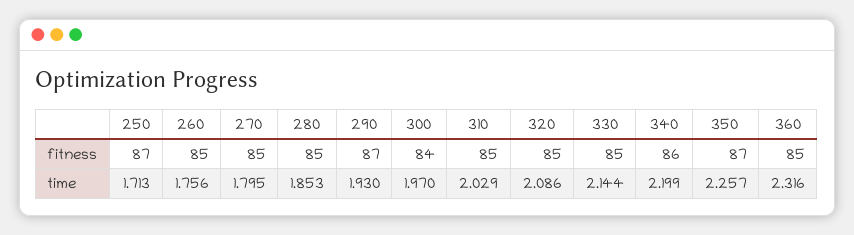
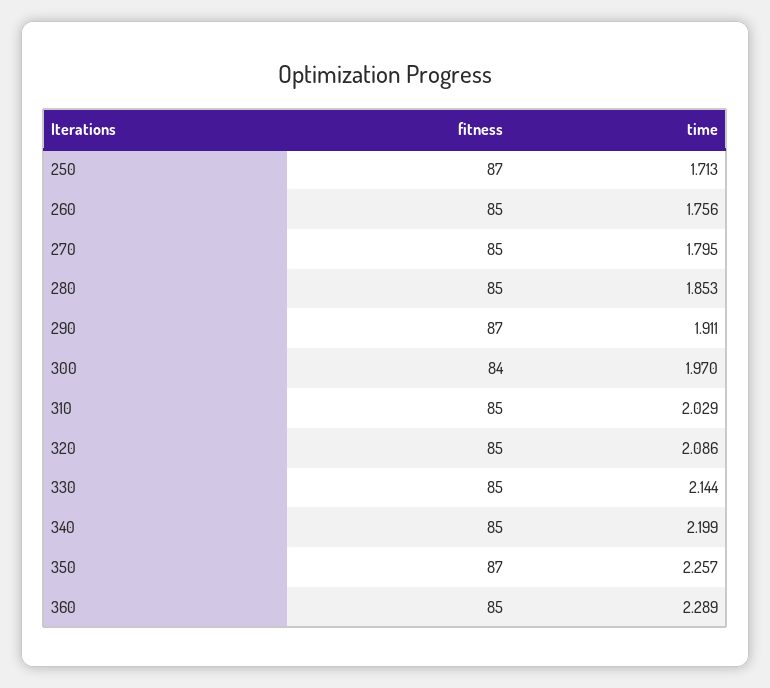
340, fitness: 86 -> 85
290, time: 1.93 -> 1.911
360, time: 2.316 -> 2.289

